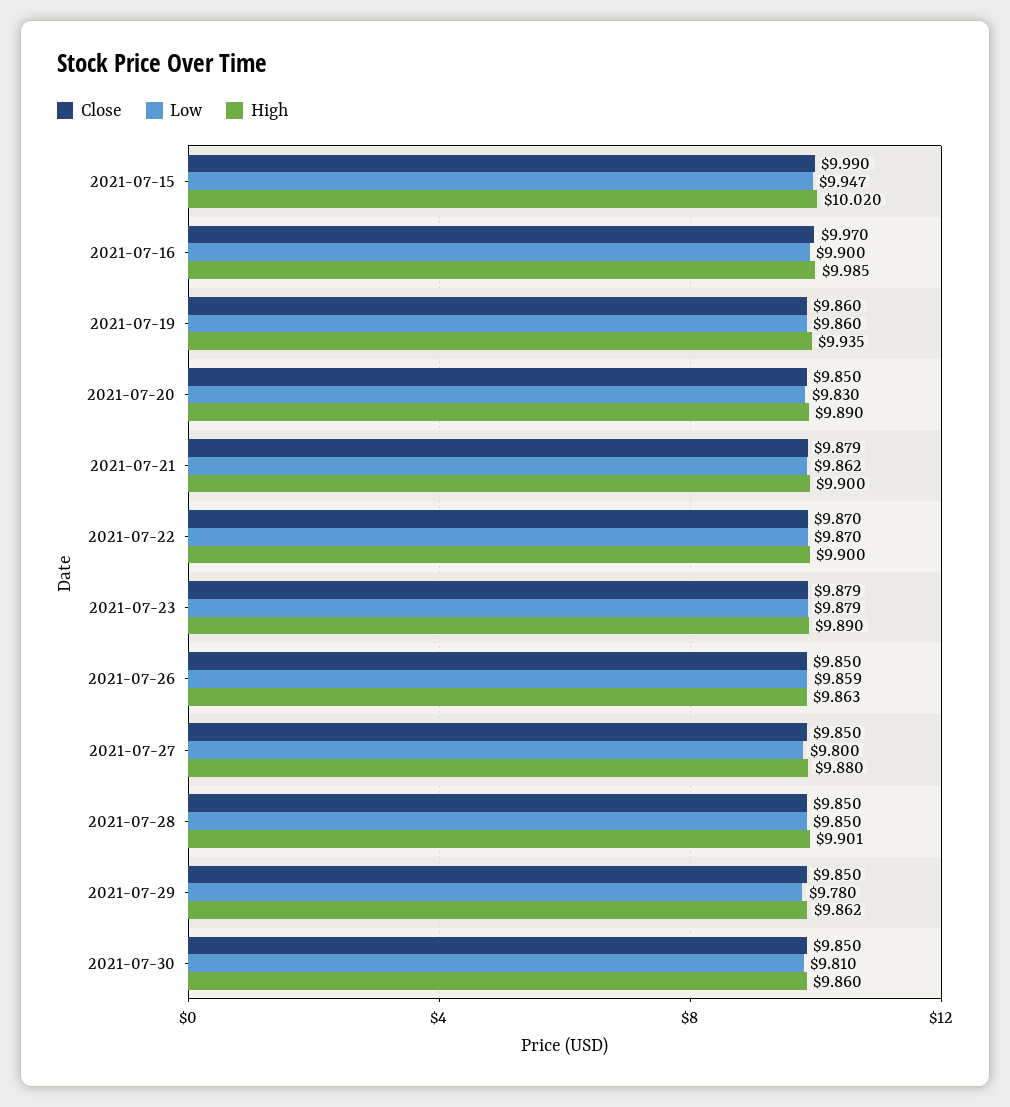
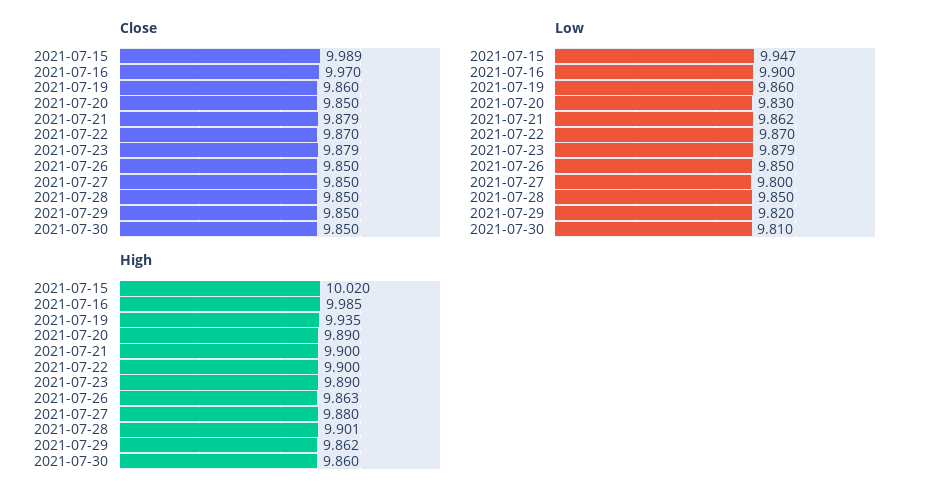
Close, 2021-07-15: 9.99 -> 9.989
Low, 2021-07-26: 9.859 -> 9.85
Low, 2021-07-29: 9.78 -> 9.82

